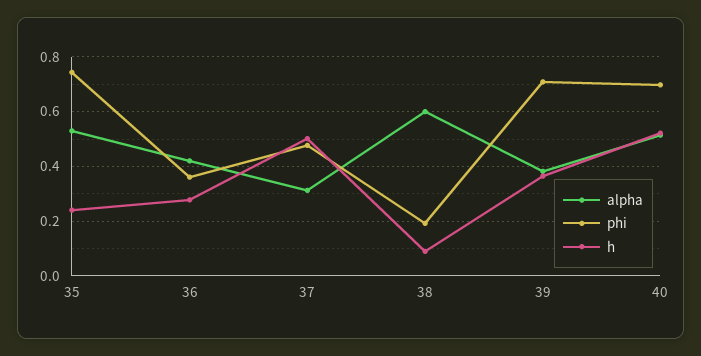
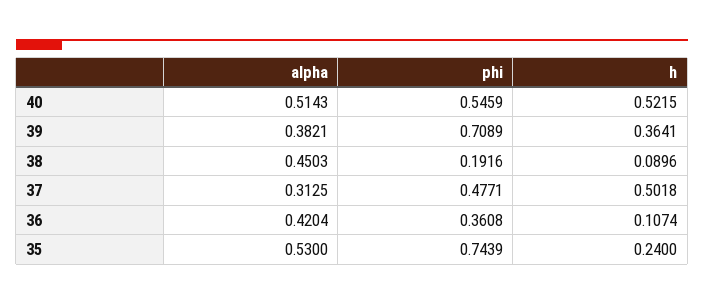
h, 36: 0.275 -> 0.1074
alpha, 38: 0.6 -> 0.4503
phi, 40: 0.7 -> 0.5459

